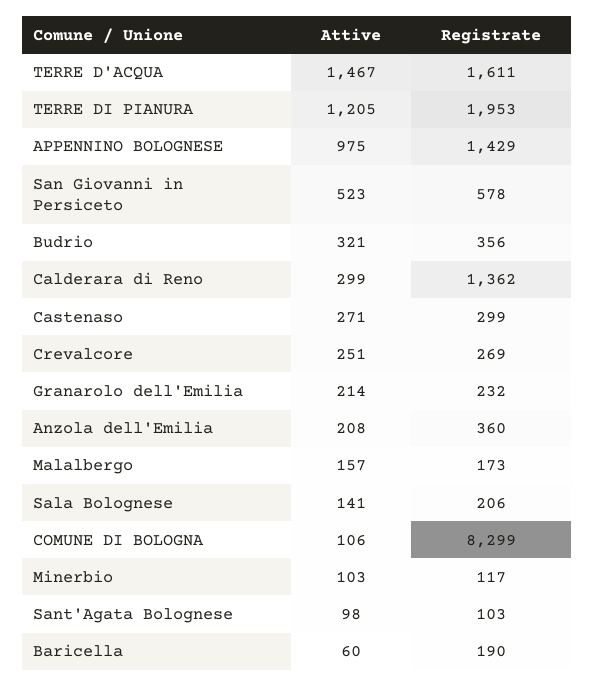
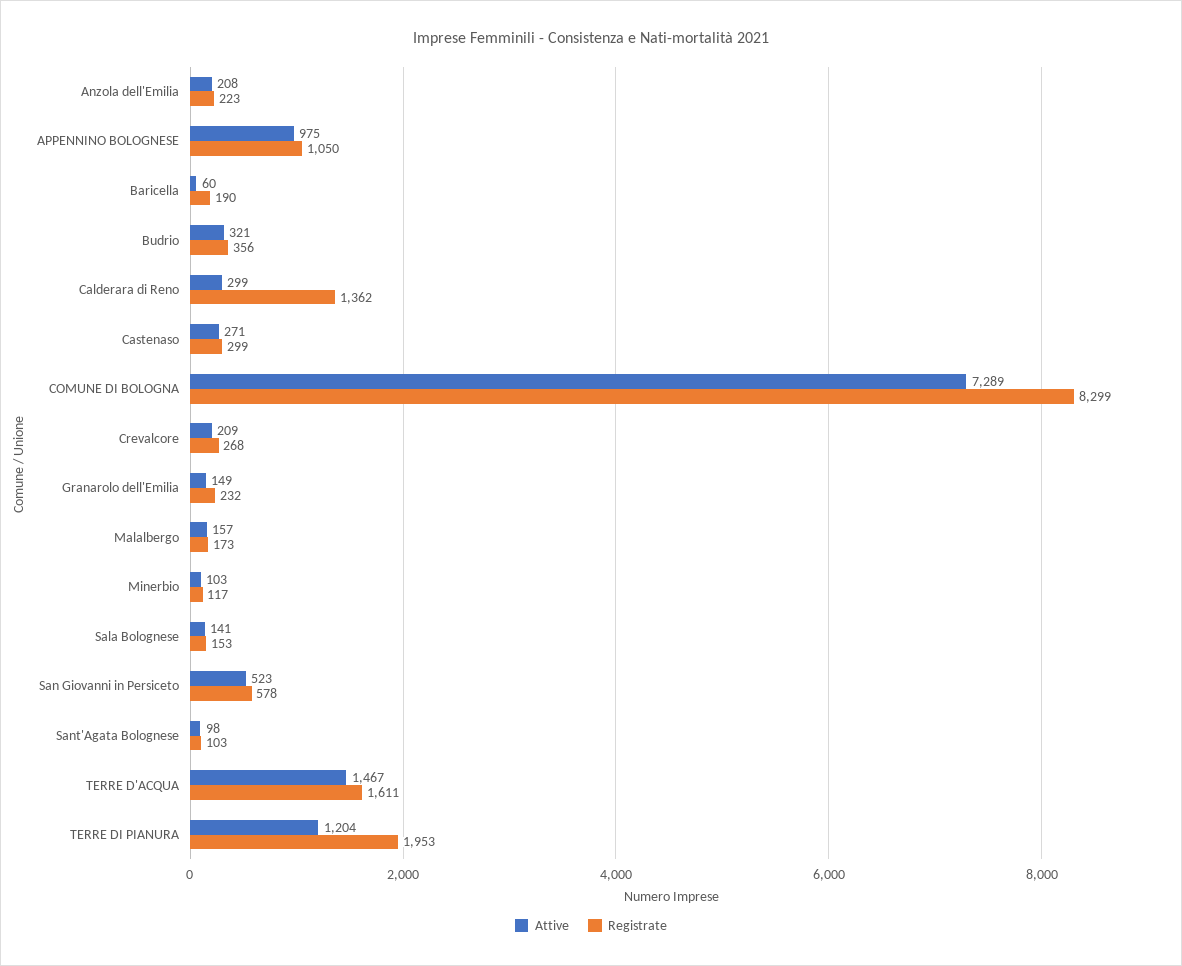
Attive, TERRE DI PIANURA: 1205 -> 1204
Registrate, APPENNINO BOLOGNESE: 1429 -> 1050
Attive, Crevalcore: 251 -> 209
Registrate, Crevalcore: 269 -> 268
Attive, Granarolo dell'Emilia: 214 -> 149
Registrate, Anzola dell'Emilia: 360 -> 223
Registrate, Sala Bolognese: 206 -> 153
Attive, COMUNE DI BOLOGNA: 106 -> 7289

